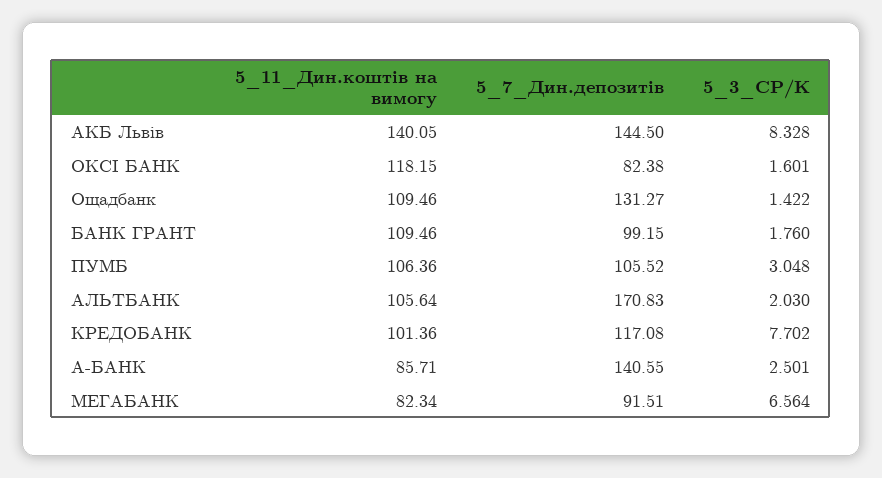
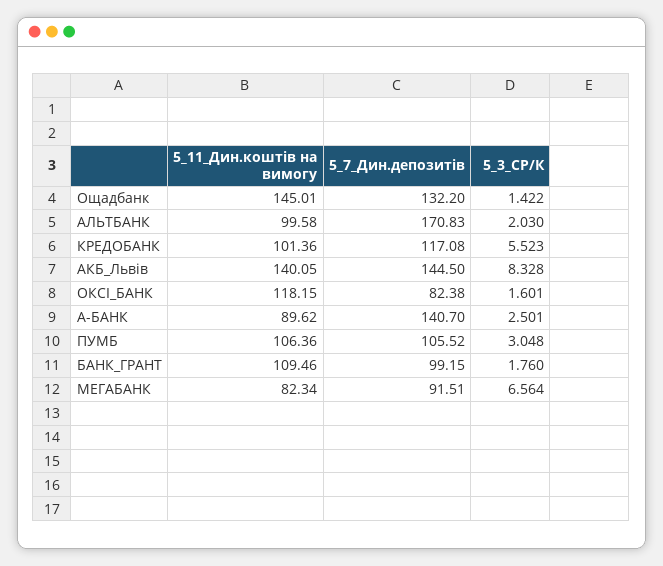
5_11_Дин.коштів на вимогу, Ощадбанк: 109.46 -> 145.01
5_7_Дин.депозитів, Ощадбанк: 131.27 -> 132.2
5_11_Дин.коштів на вимогу, АЛЬТБАНК: 105.64 -> 99.58
5_3_СР/К, КРЕДОБАНК: 7.702 -> 5.523
5_11_Дин.коштів на вимогу, А-БАНК: 85.71 -> 89.62
5_7_Дин.депозитів, А-БАНК: 140.55 -> 140.7

